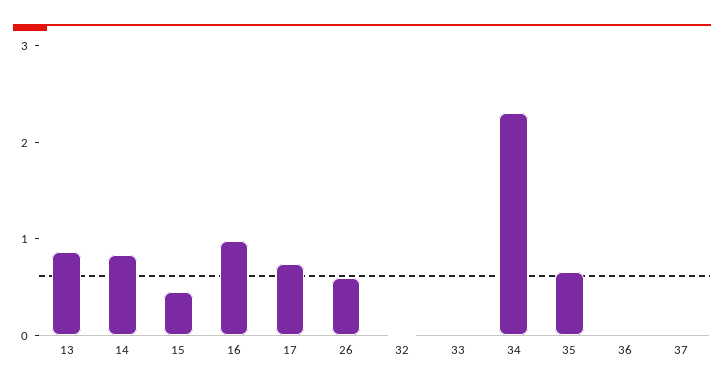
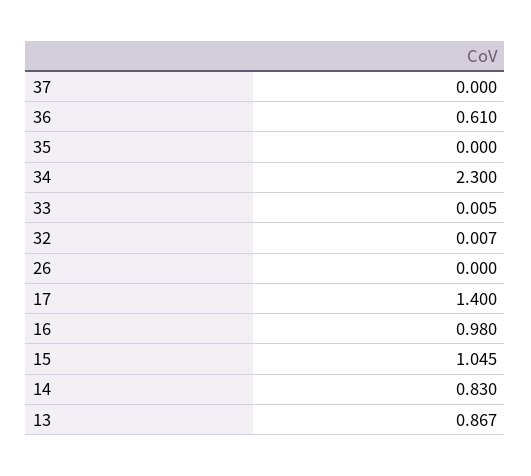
15: 0.4 -> 1.045
17: 0.8 -> 1.4
26: 0.6 -> 0
35: 0.6 -> 0
36: 0 -> 0.61

